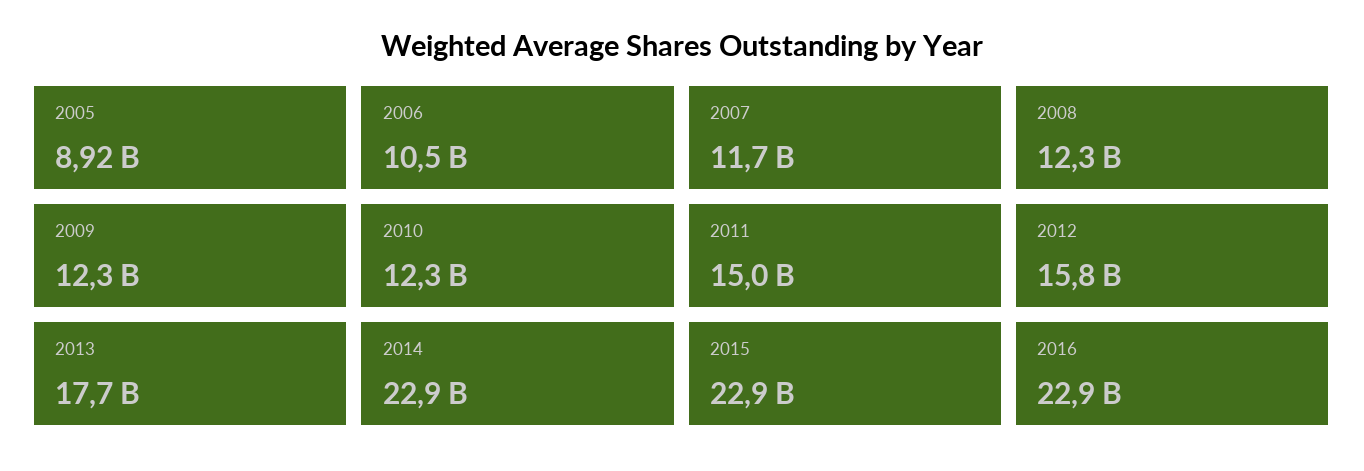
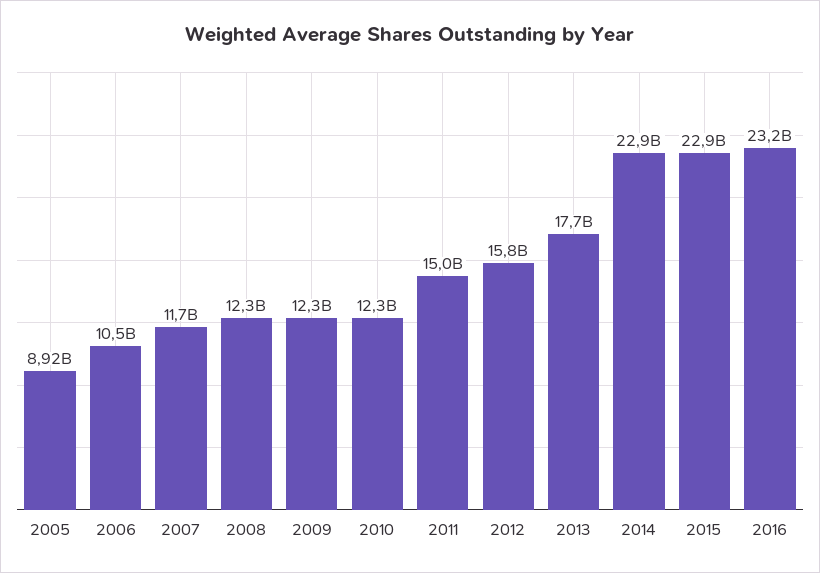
2016: 22900000000 -> 23200000000

